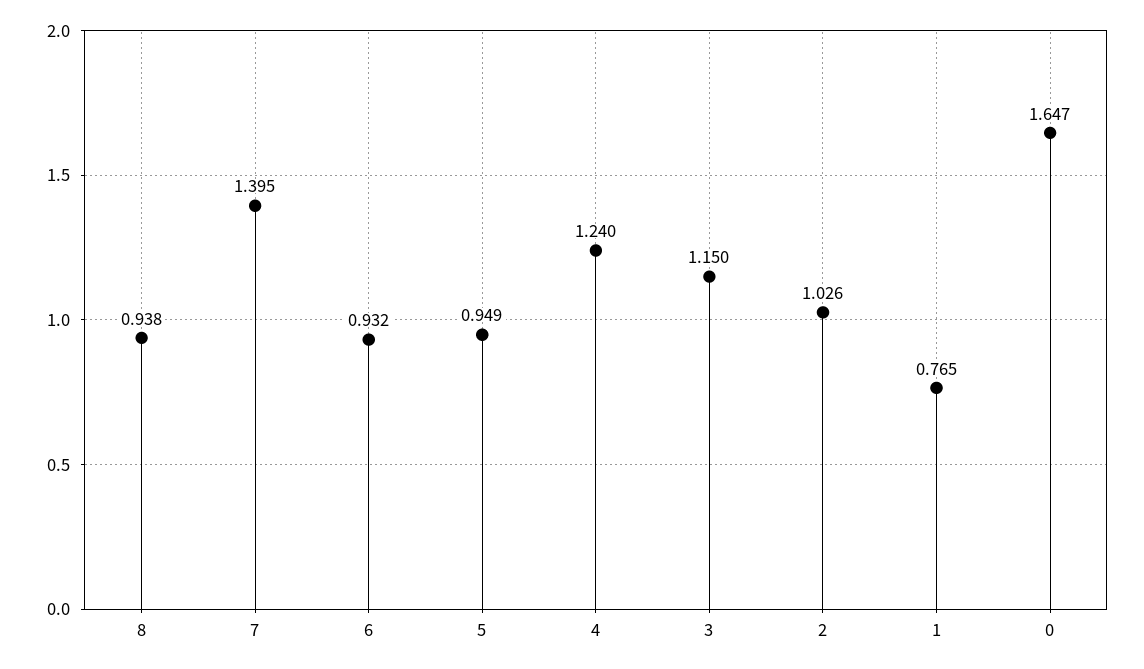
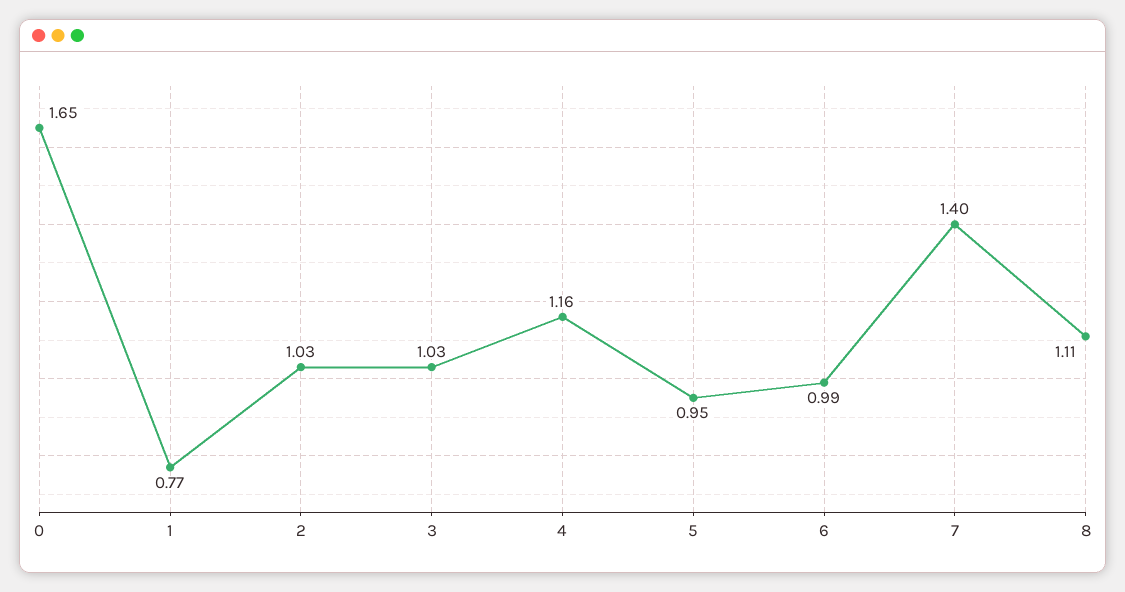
8: 0.938 -> 1.11
6: 0.932 -> 0.99
4: 1.24 -> 1.16
3: 1.15 -> 1.03

